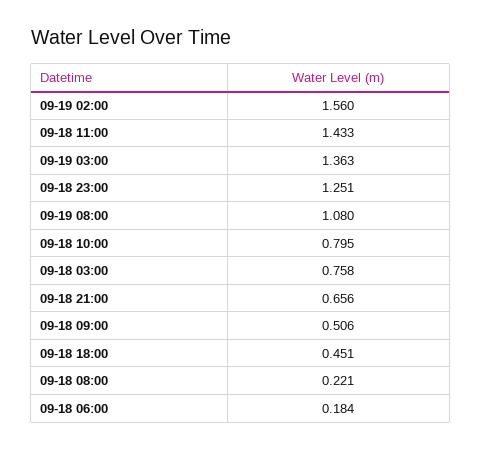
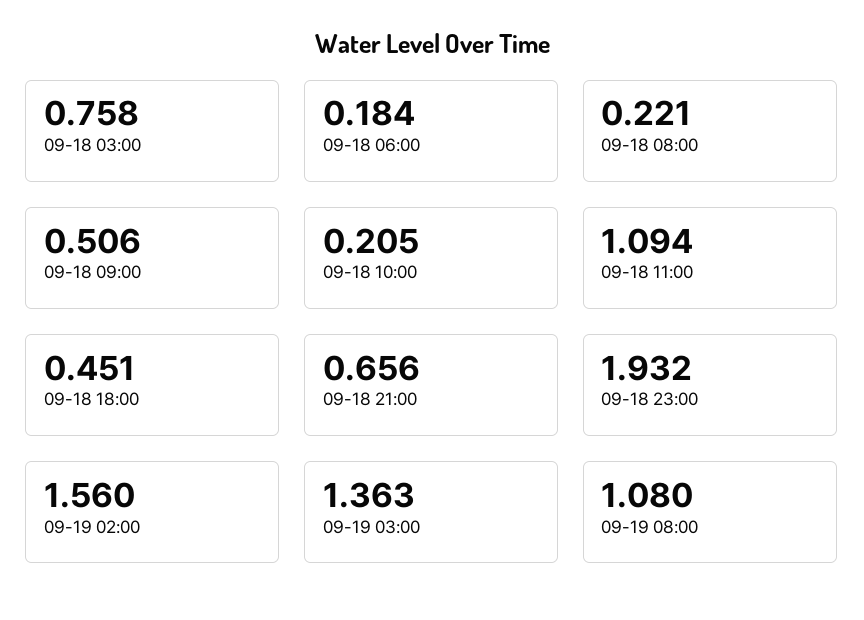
09-18 11:00: 1.433 -> 1.094
09-18 23:00: 1.251 -> 1.932
09-18 10:00: 0.795 -> 0.205

